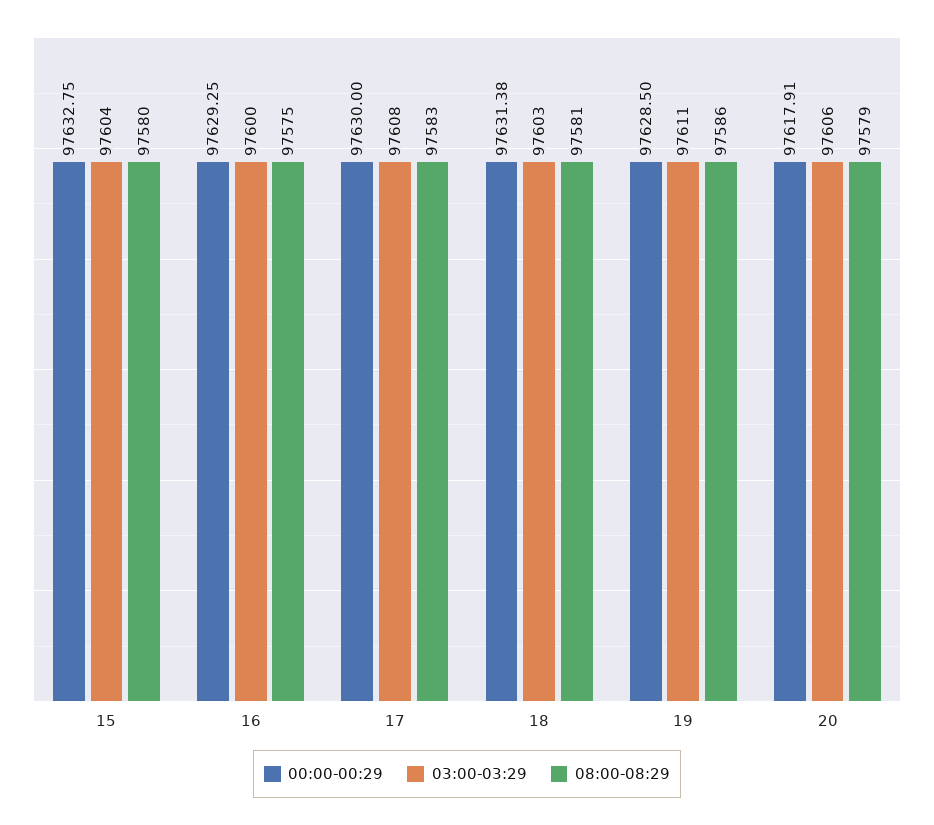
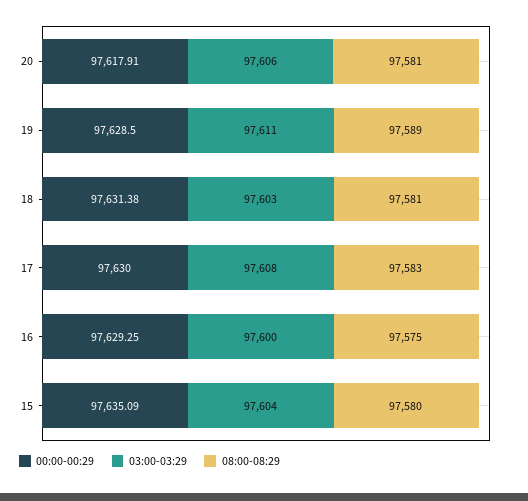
00:00-00:29, 15: 97632.75 -> 97635.09
08:00-08:29, 19: 97586 -> 97589
08:00-08:29, 20: 97579 -> 97581

